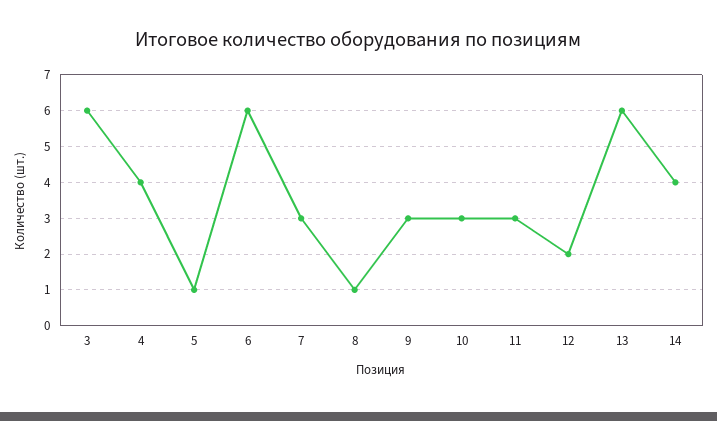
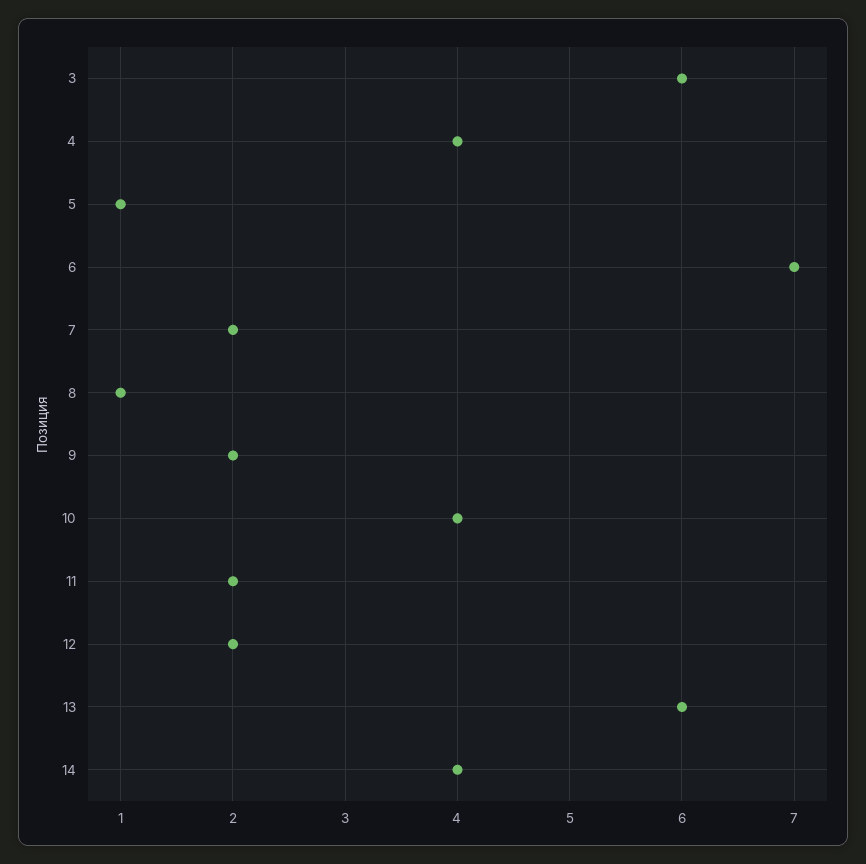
6: 6 -> 7
7: 3 -> 2
9: 3 -> 2
10: 3 -> 4
11: 3 -> 2

